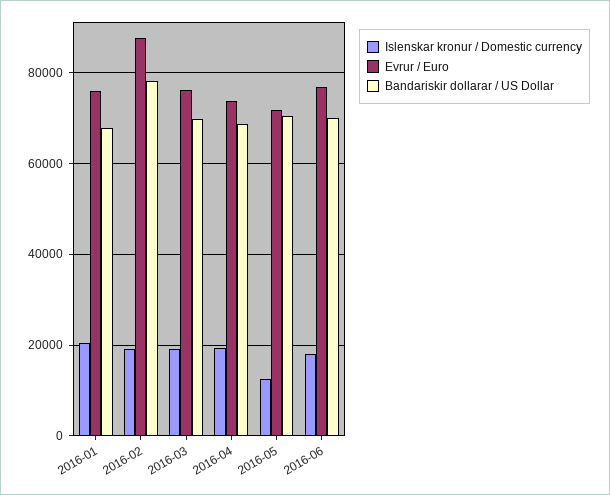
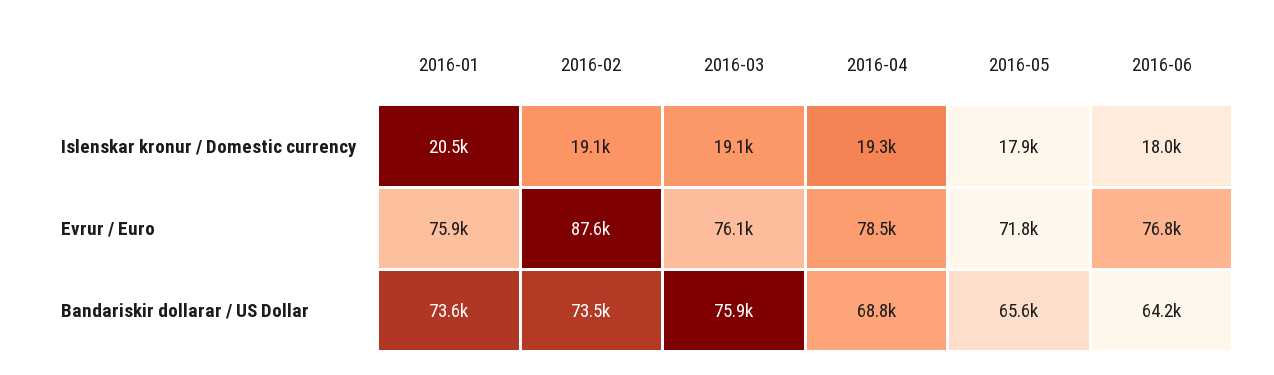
Bandariskir dollarar / US Dollar, 2016-01: 68000 -> 73600
Bandariskir dollarar / US Dollar, 2016-02: 78000 -> 73500
Bandariskir dollarar / US Dollar, 2016-03: 70000 -> 75900
Evrur / Euro, 2016-04: 74000 -> 78500
Islenskar kronur / Domestic currency, 2016-05: 12000 -> 17900
Bandariskir dollarar / US Dollar, 2016-05: 70000 -> 65600
Bandariskir dollarar / US Dollar, 2016-06: 70000 -> 64200

